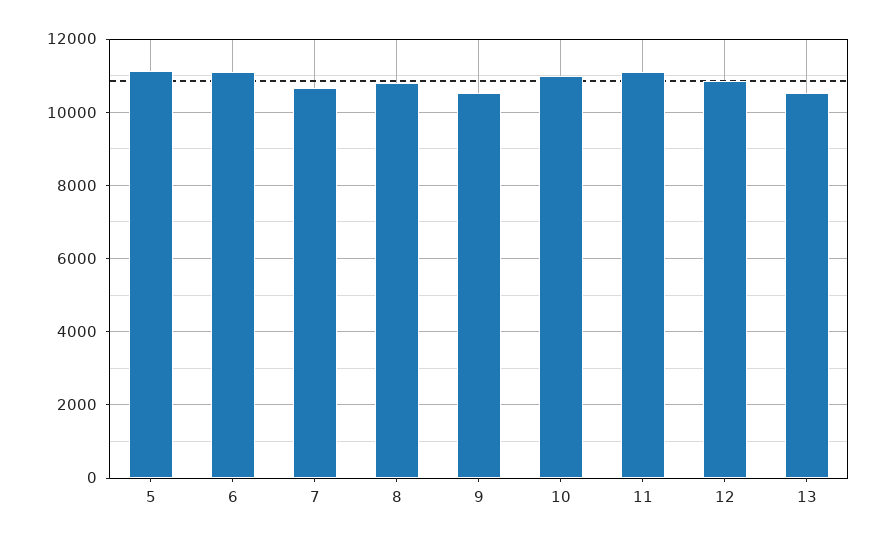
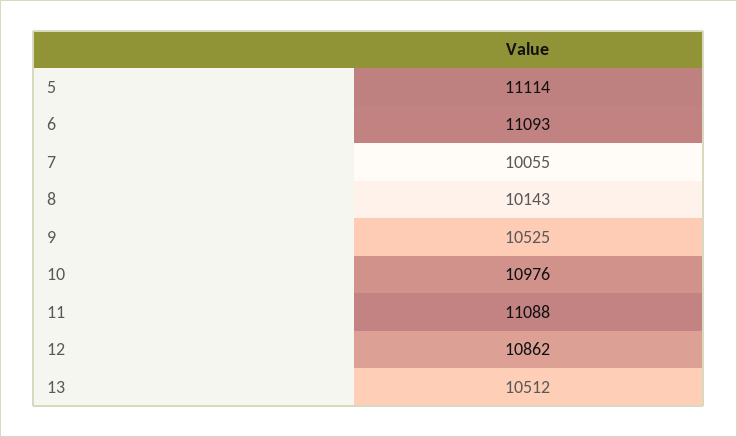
7: 10600 -> 10055
8: 10800 -> 10143

